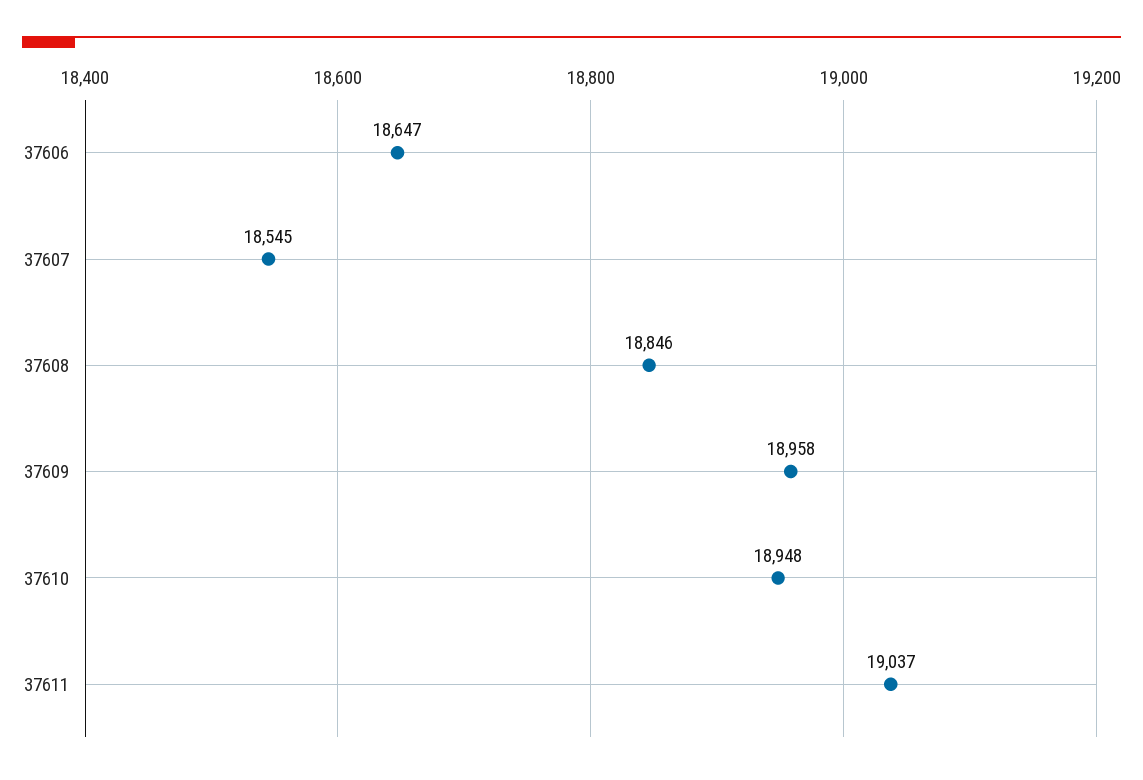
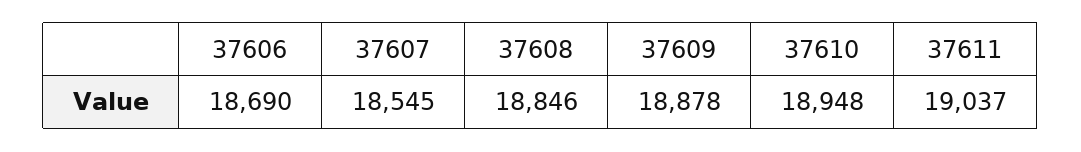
37606: 18647 -> 18690
37609: 18958 -> 18878

